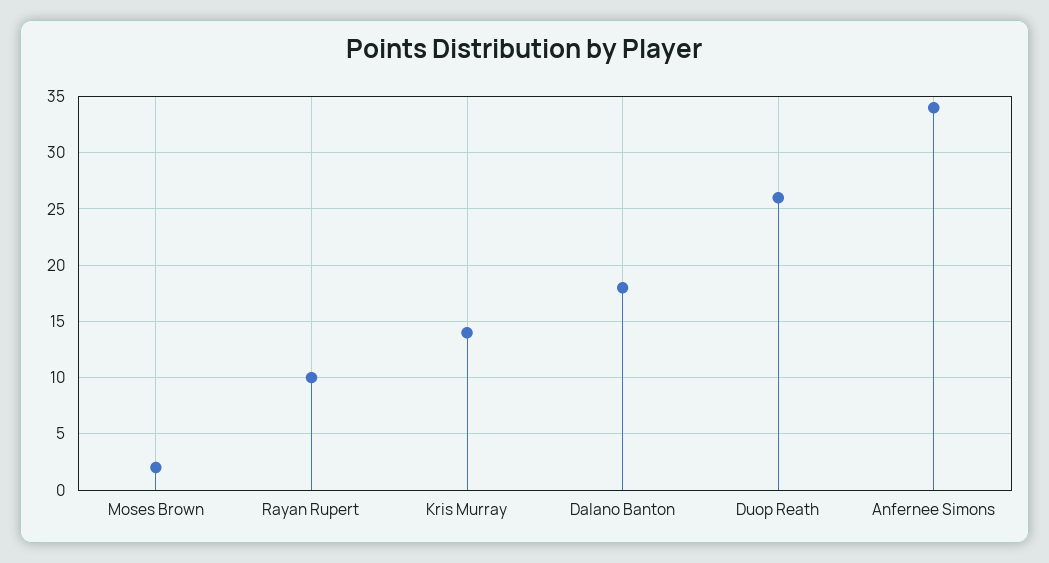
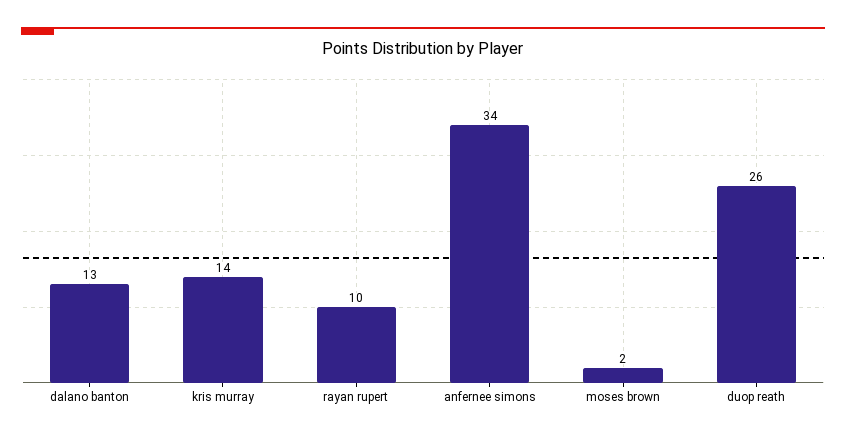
Dalano Banton: 18 -> 13

